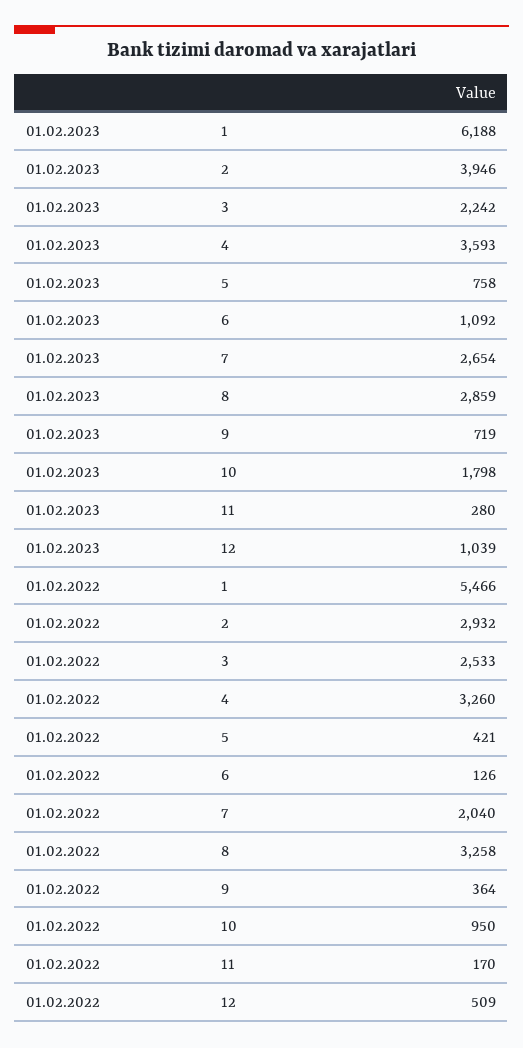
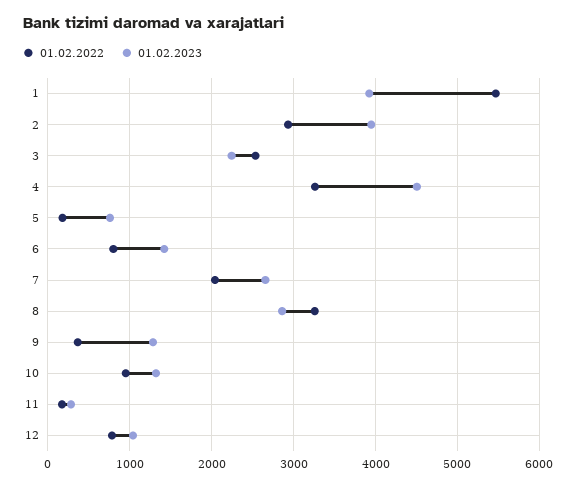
01.02.2023, 1: 6188 -> 3900
01.02.2023, 4: 3593 -> 4500
01.02.2023, 6: 1092 -> 1400
01.02.2023, 9: 719 -> 1300
01.02.2023, 10: 1798 -> 1300
01.02.2022, 5: 421 -> 200
01.02.2022, 6: 126 -> 800
01.02.2022, 12: 509 -> 800

